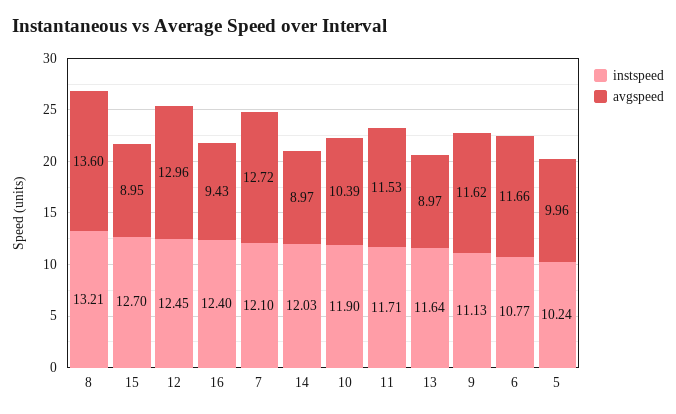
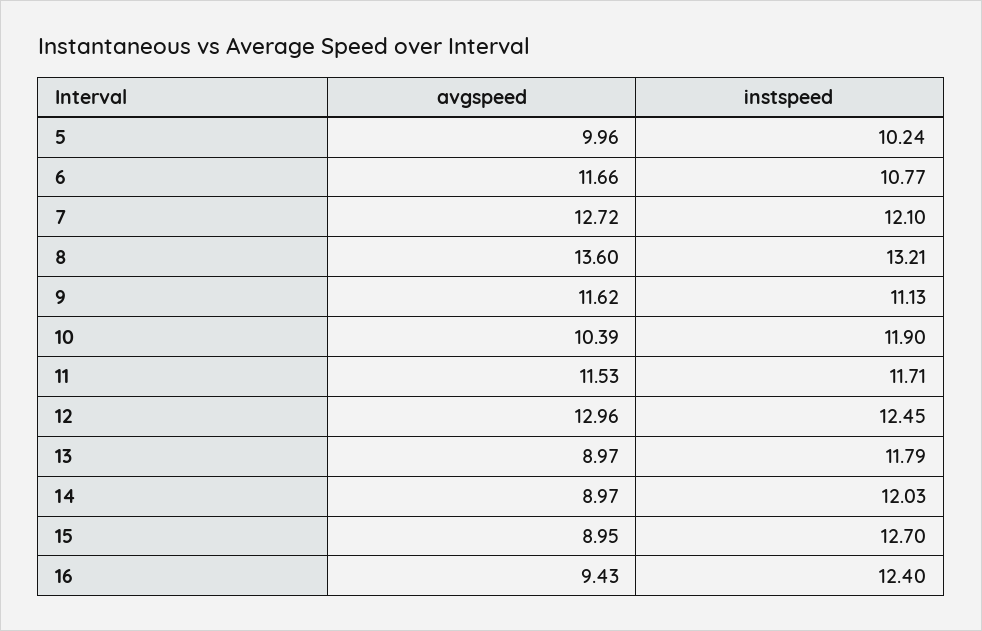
instspeed, 13: 11.64 -> 11.79

